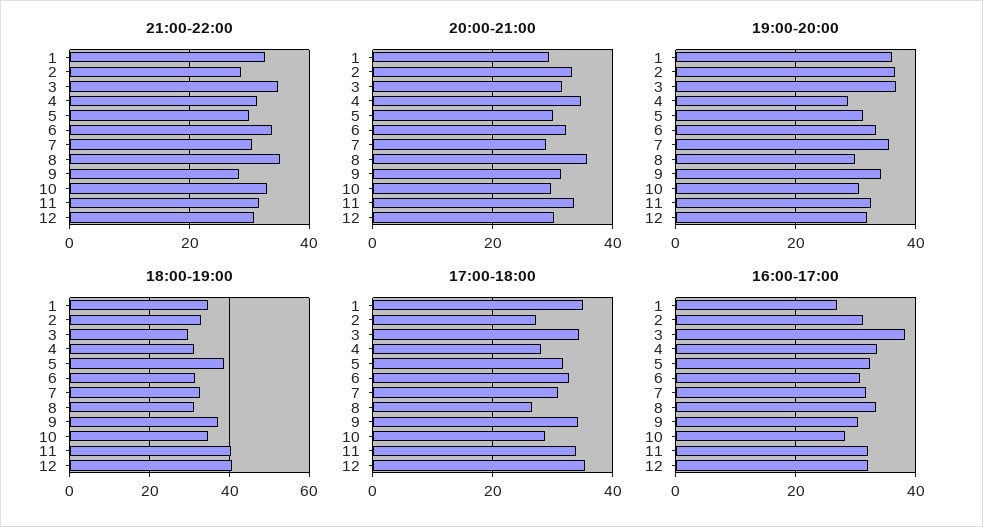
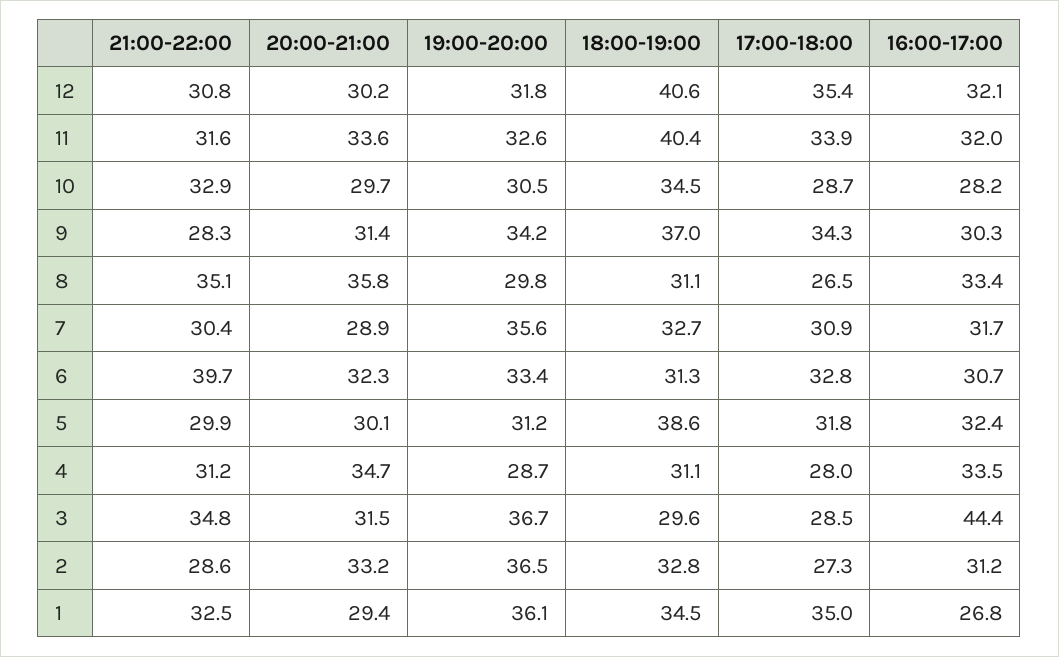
21:00-22:00, 6: 34 -> 39.7
17:00-18:00, 3: 34 -> 28.5
16:00-17:00, 3: 38 -> 44.4

